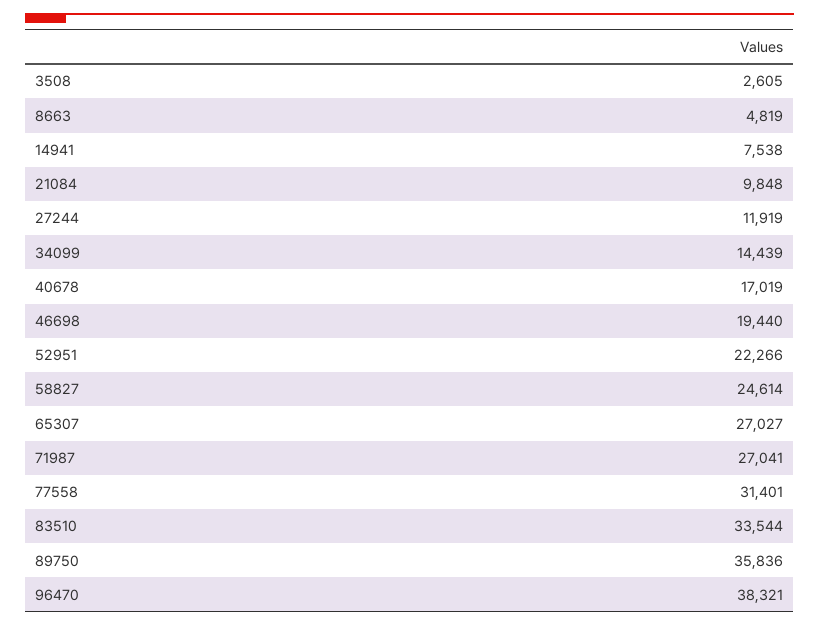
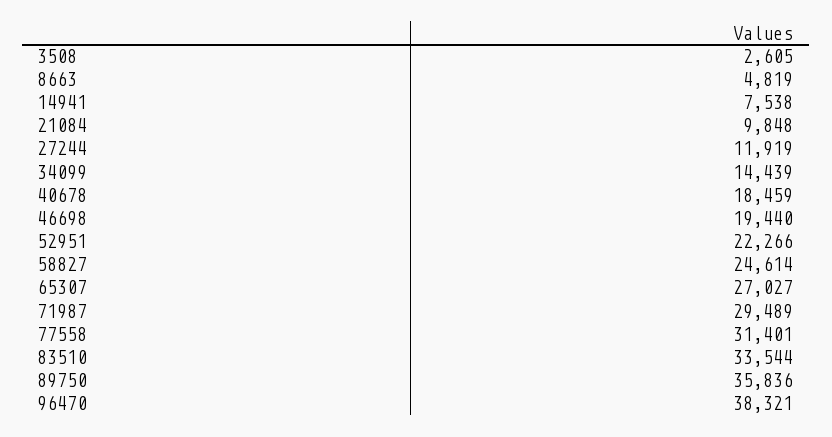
40678: 17019 -> 18459
71987: 27041 -> 29489

